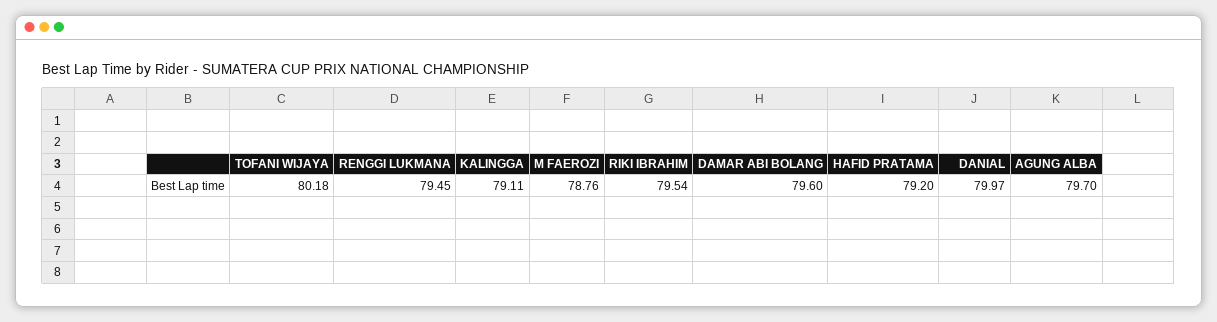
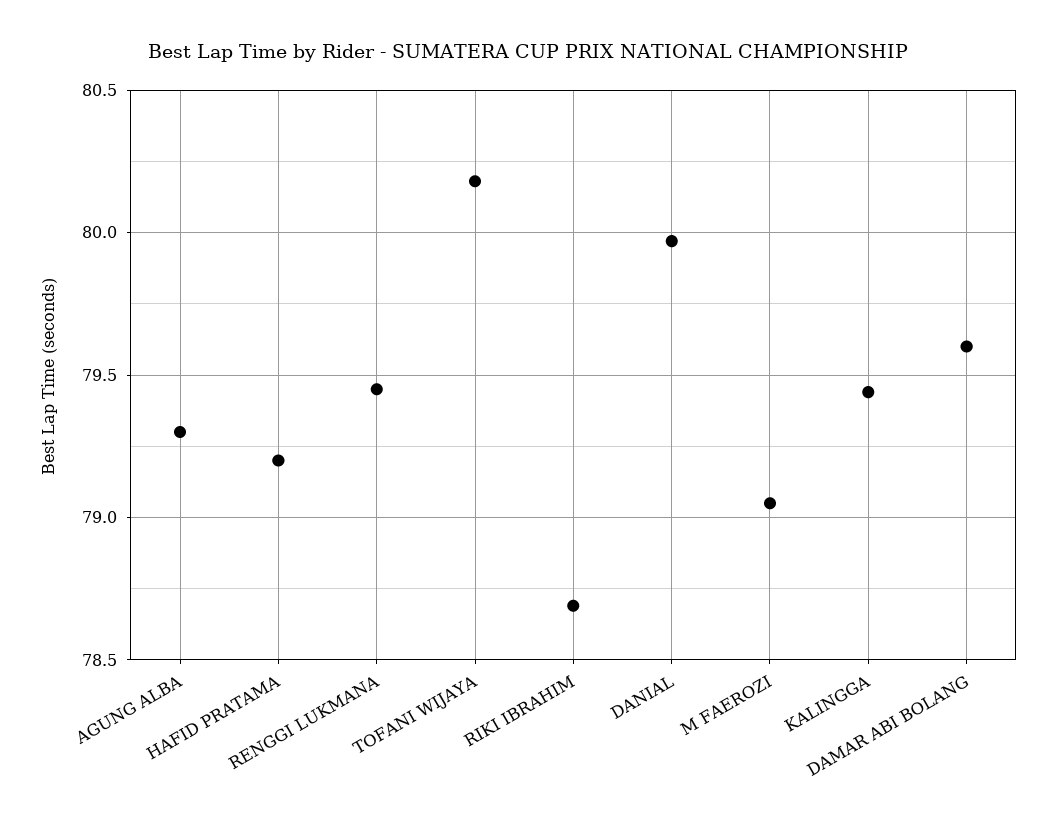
KALINGGA: 79.11 -> 79.45
M FAEROZI: 78.76 -> 79.05
RIKI IBRAHIM: 79.54 -> 78.7
AGUNG ALBA: 79.7 -> 79.3

